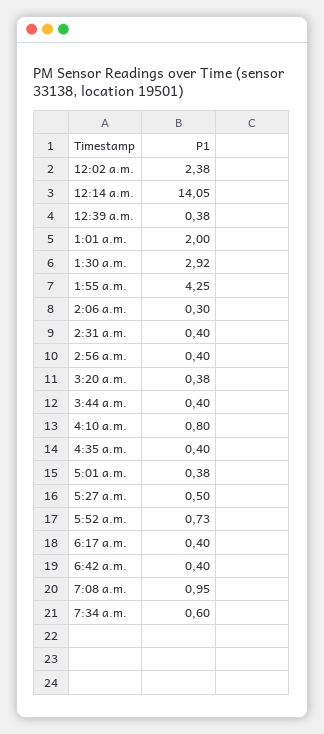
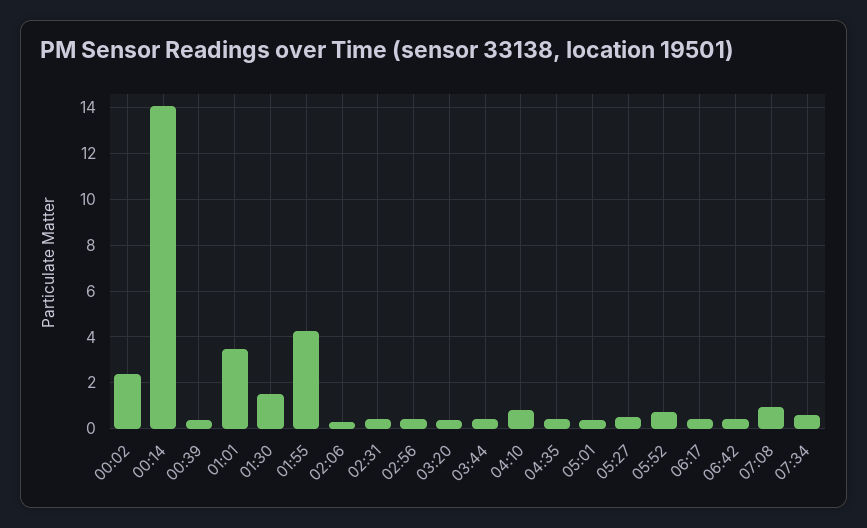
1:01 a.m.: 2 -> 3.5
1:30 a.m.: 2.92 -> 1.5

